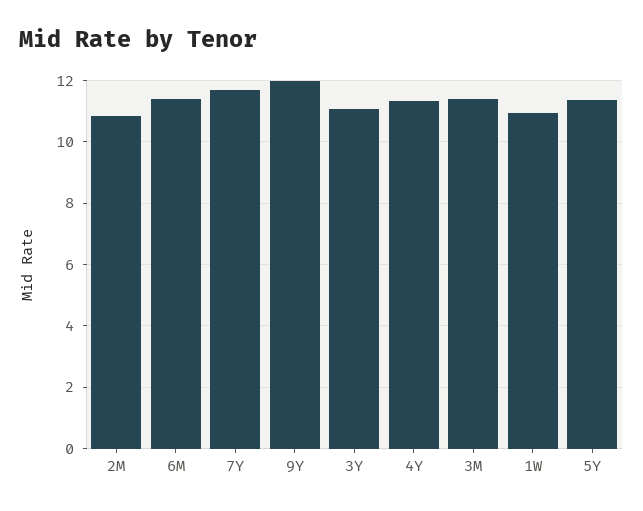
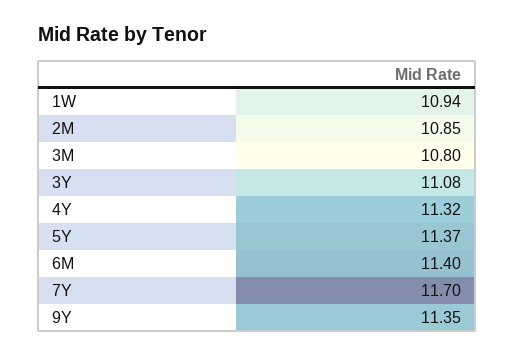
9Y: 12 -> 11.35
3M: 11.4 -> 10.8

